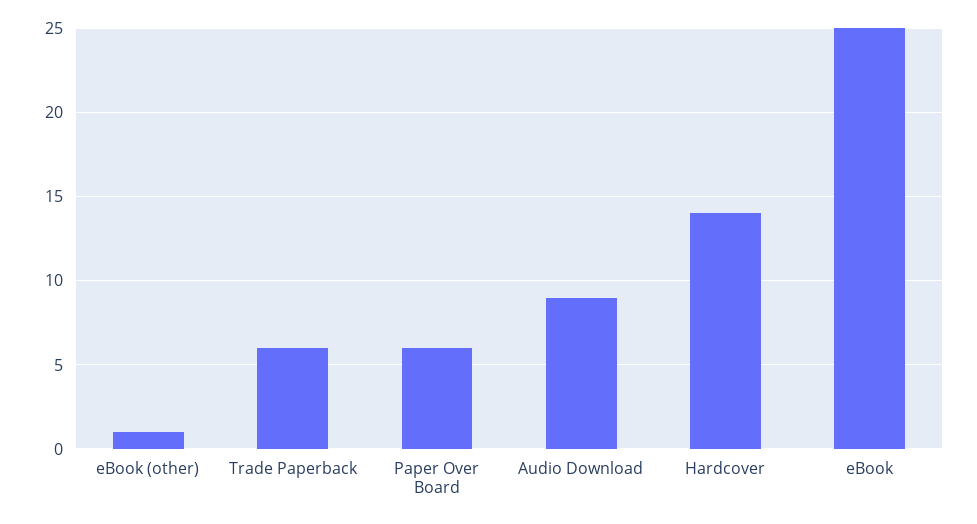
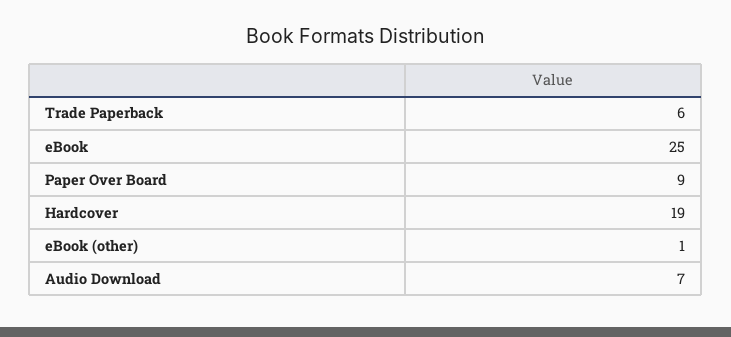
Paper Over Board: 6 -> 9
Audio Download: 9 -> 7
Hardcover: 14 -> 19

